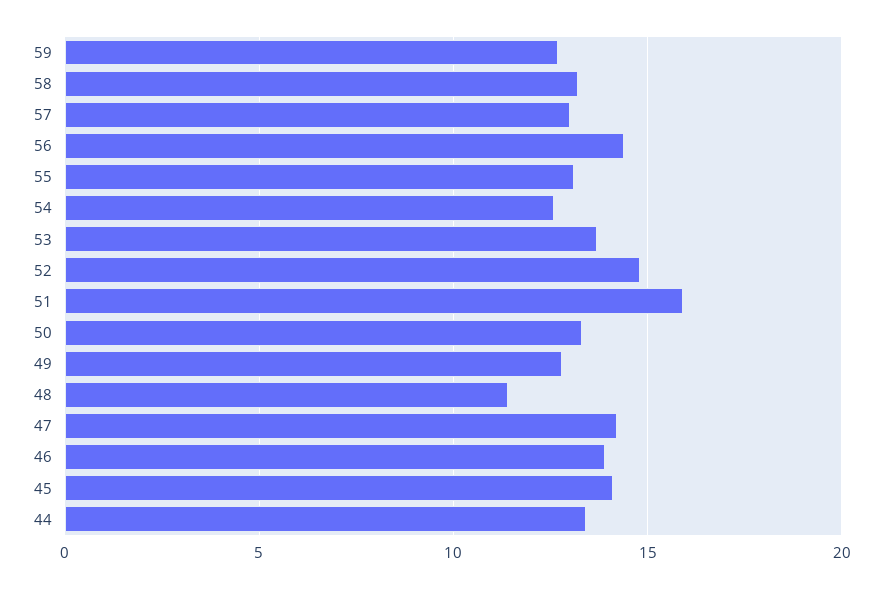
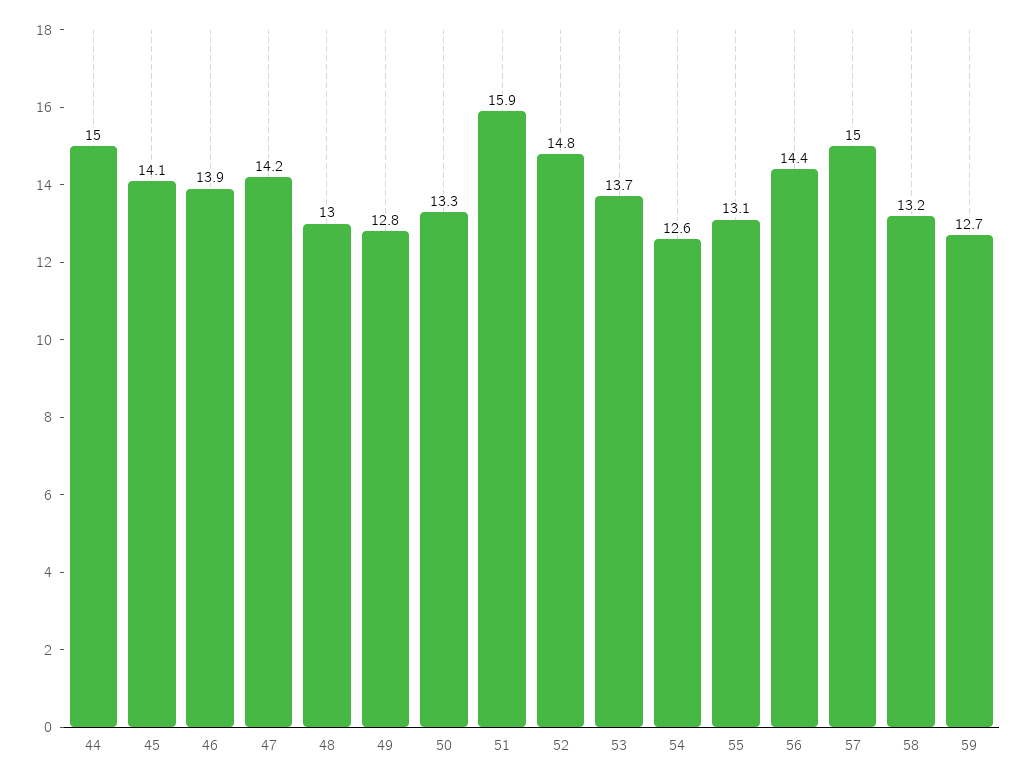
57: 13 -> 15
48: 11.5 -> 13
44: 13.5 -> 15

